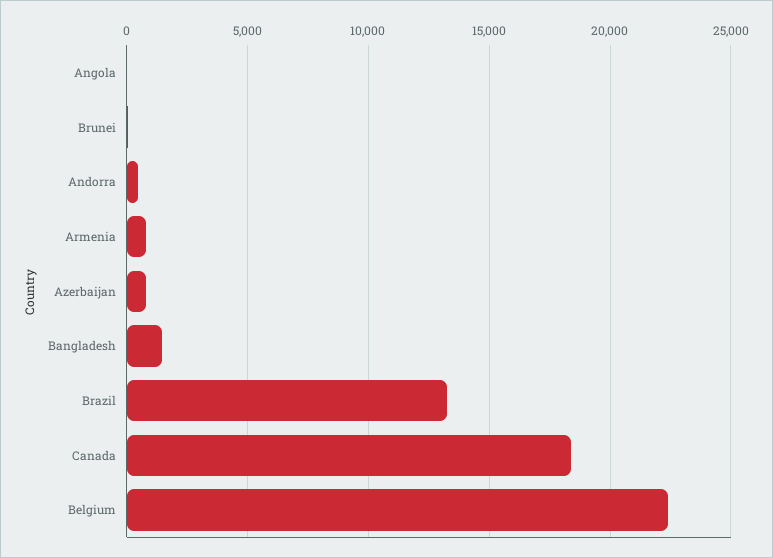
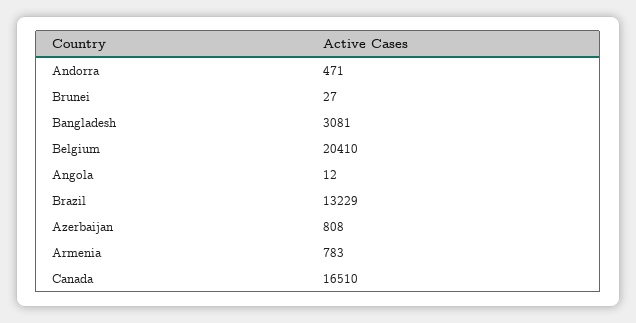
Bangladesh: 1500 -> 3081
Canada: 18500 -> 16510
Belgium: 22500 -> 20410

